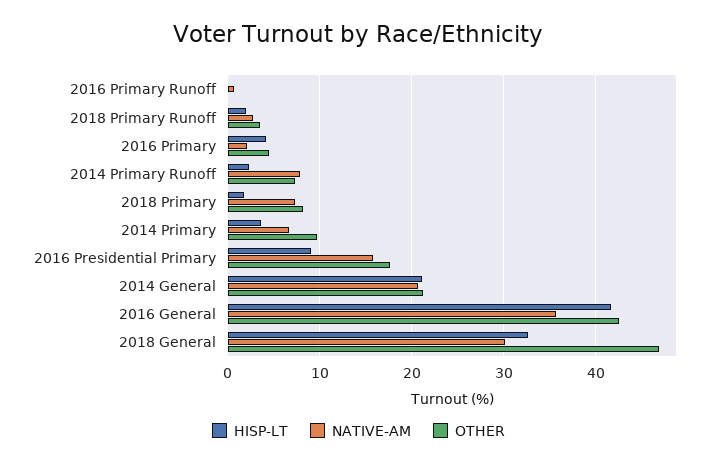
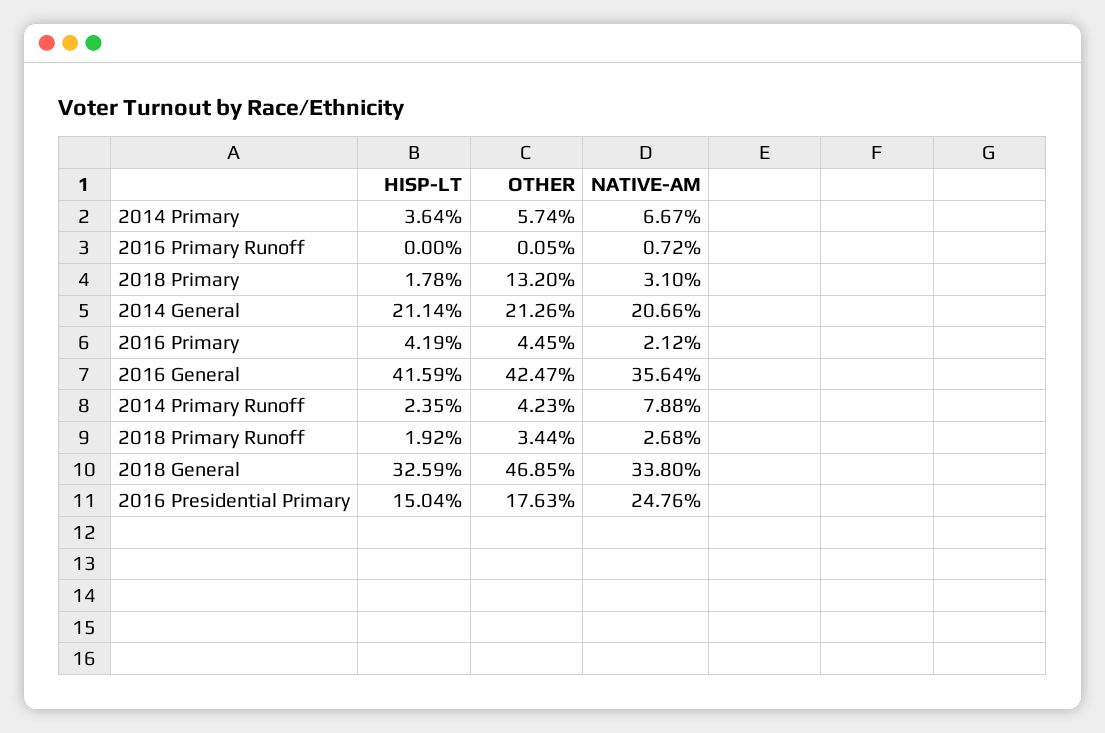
OTHER, 2014 Primary Runoff: 7 -> 4.23
NATIVE-AM, 2018 Primary: 7 -> 3.1
OTHER, 2018 Primary: 8 -> 13.2
OTHER, 2014 Primary: 10 -> 5.74
HISP-LT, 2016 Presidential Primary: 9 -> 15.04
NATIVE-AM, 2016 Presidential Primary: 16 -> 24.76
NATIVE-AM, 2018 General: 30 -> 33.8

